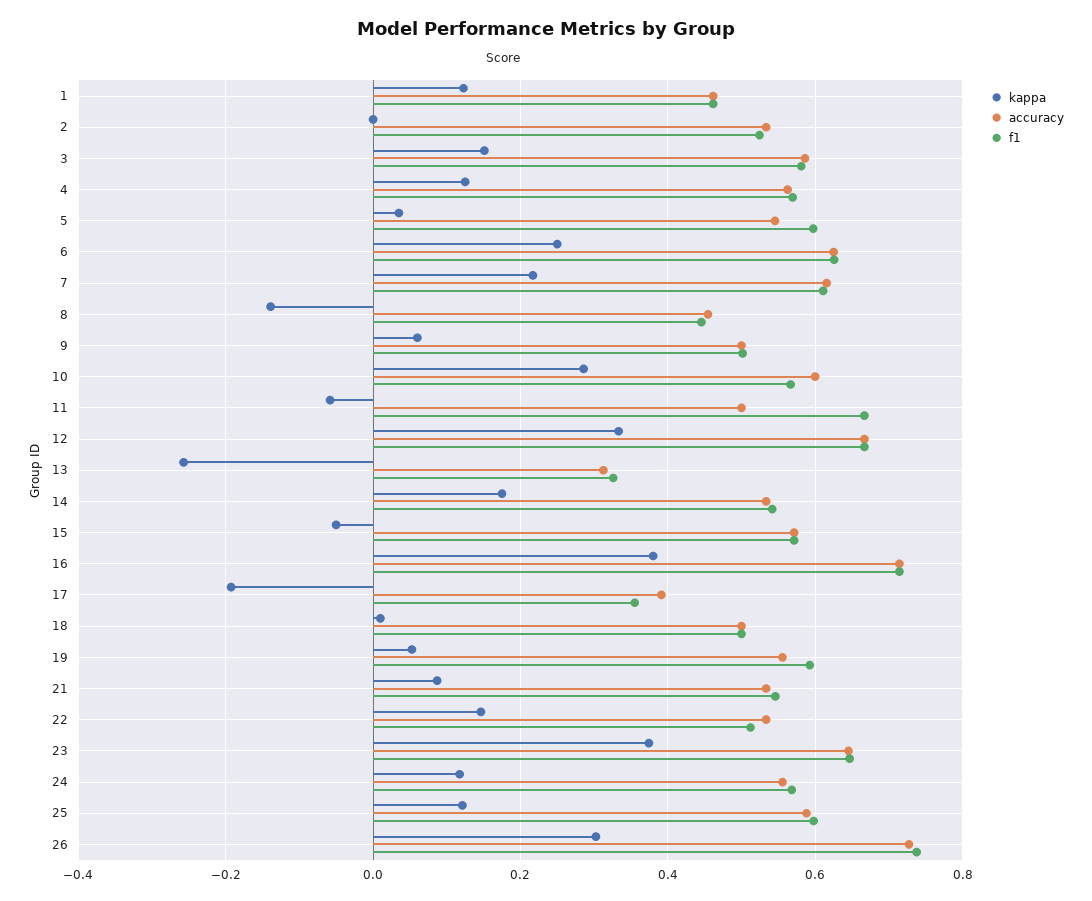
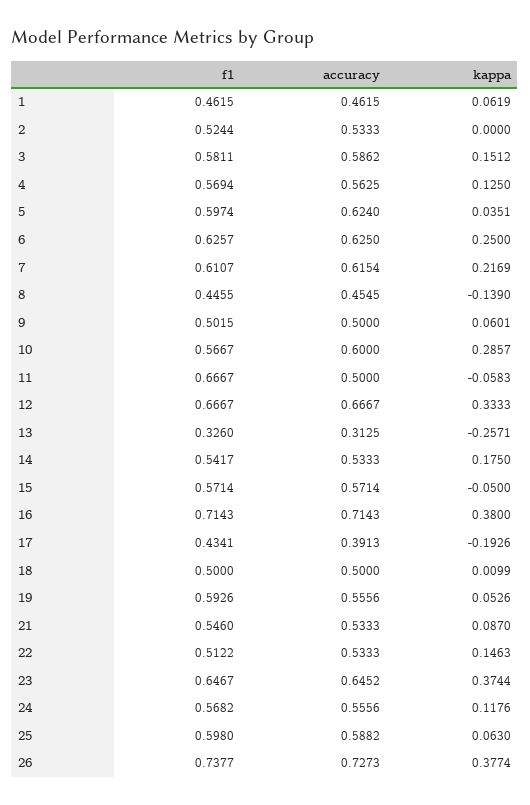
kappa, 1: 0.12 -> 0.0619
accuracy, 5: 0.54 -> 0.624
f1, 17: 0.36 -> 0.4341
kappa, 25: 0.12 -> 0.063
kappa, 26: 0.3 -> 0.3774

